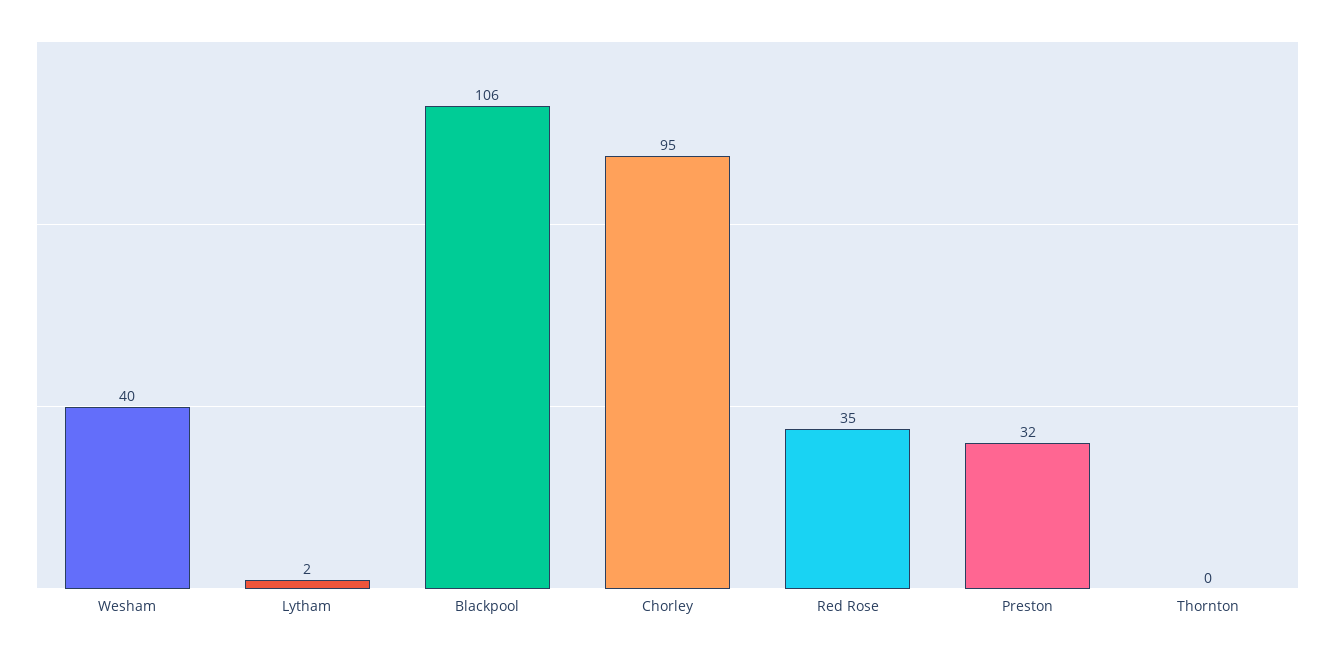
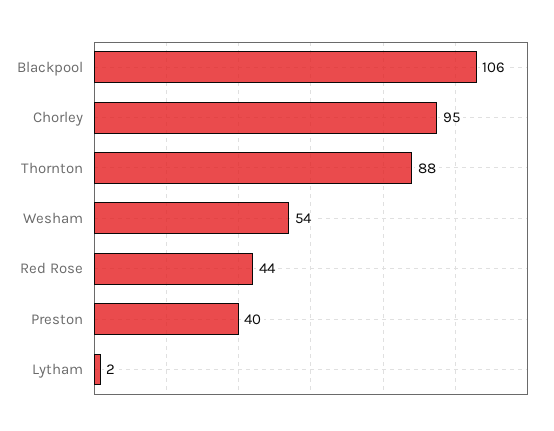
Wesham: 40 -> 54
Red Rose: 35 -> 44
Preston: 32 -> 40
Thornton: 0 -> 88

